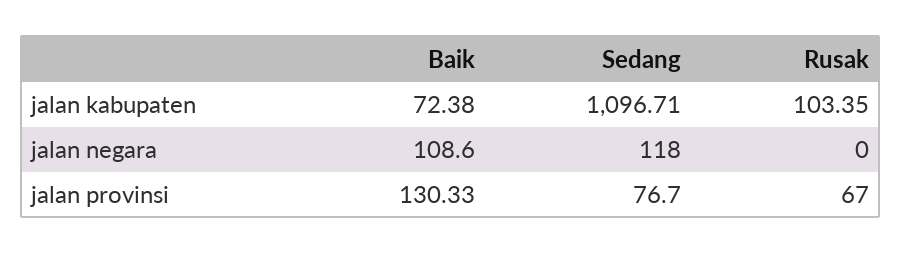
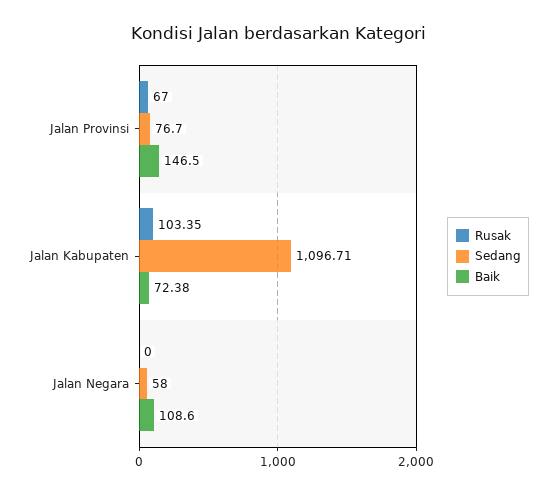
Sedang, jalan negara: 118 -> 58
Baik, jalan provinsi: 130.33 -> 146.5

